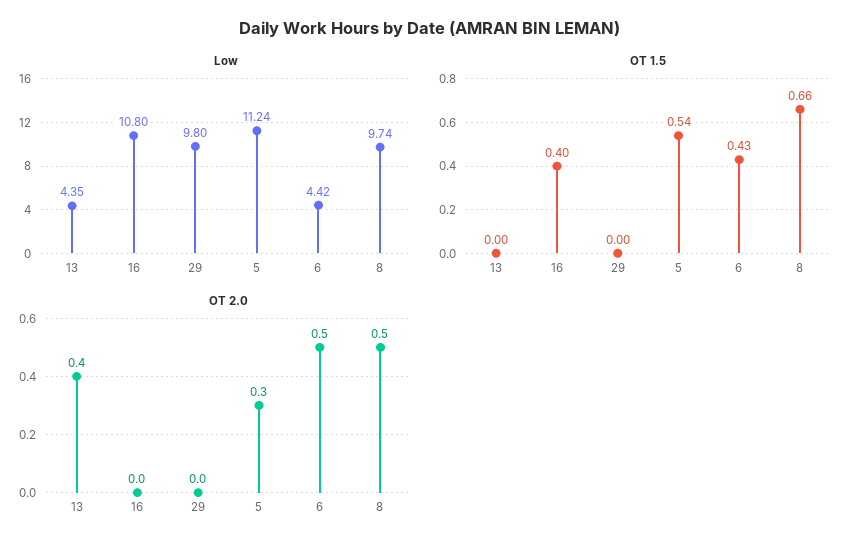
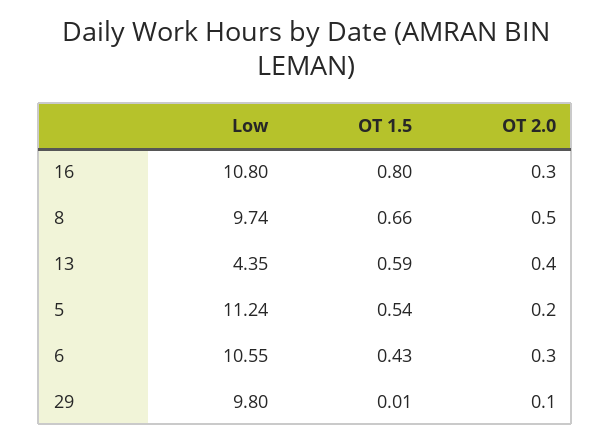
Low, 6: 4.42 -> 10.55
OT 1.5, 13: 0 -> 0.59
OT 1.5, 16: 0.4 -> 0.8
OT 1.5, 29: 0 -> 0.01
OT 2.0, 16: 0 -> 0.3
OT 2.0, 29: 0 -> 0.1
OT 2.0, 5: 0.3 -> 0.2
OT 2.0, 6: 0.5 -> 0.3

